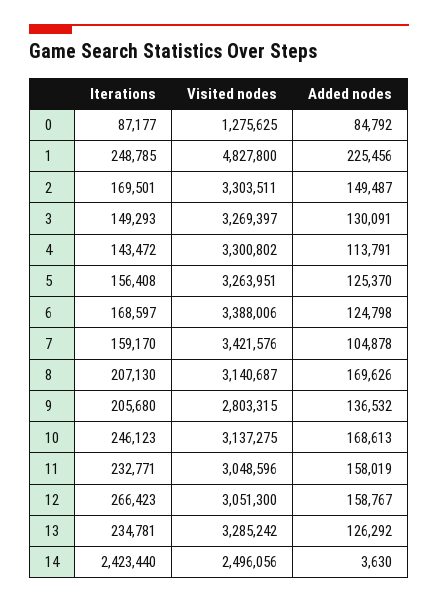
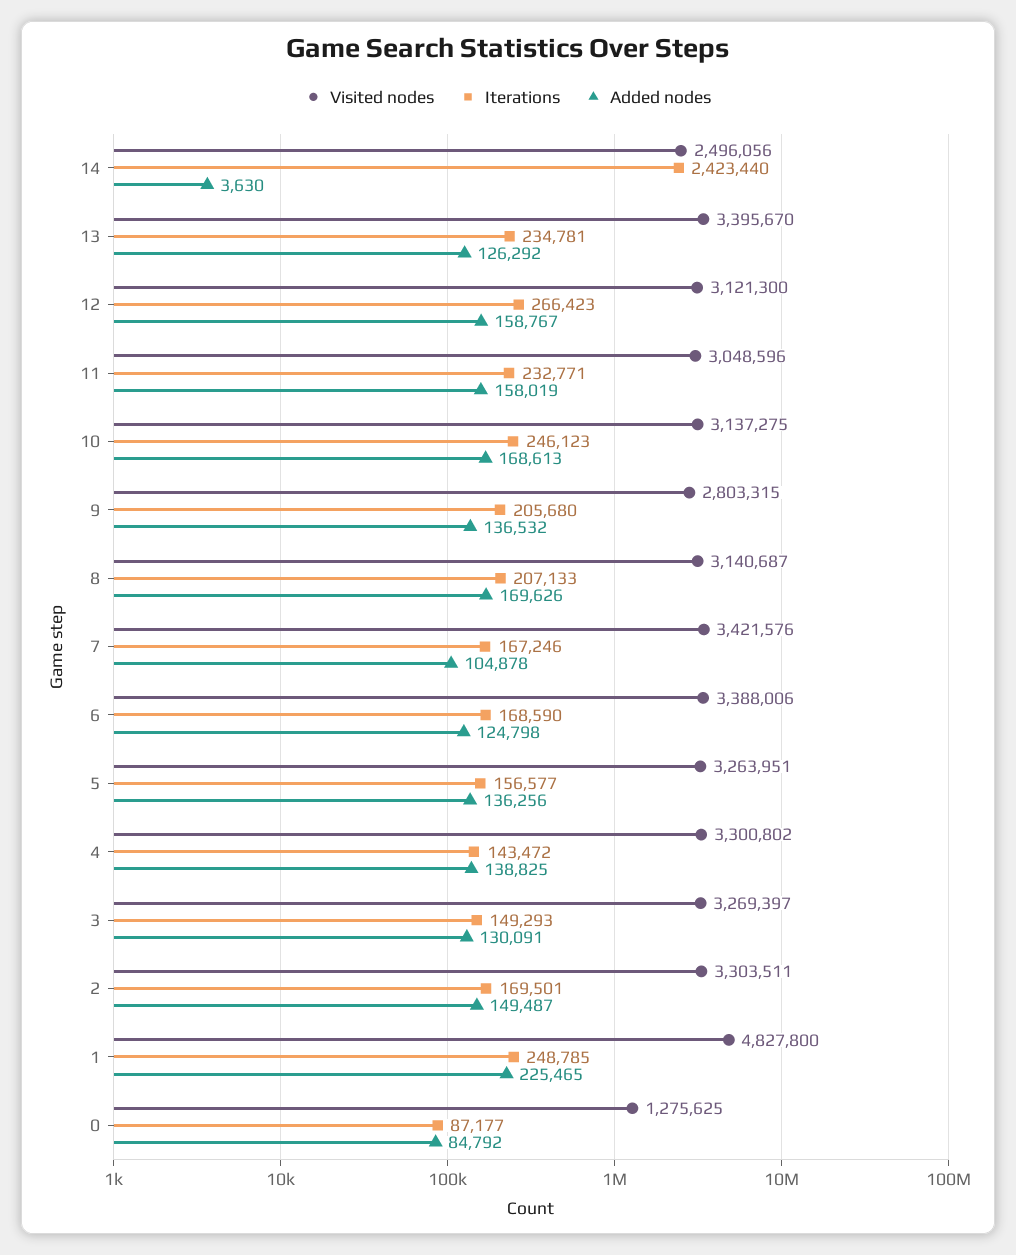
Added nodes, 1: 225456 -> 225465
Added nodes, 4: 113791 -> 138825
Iterations, 5: 156408 -> 156577
Added nodes, 5: 125370 -> 136256
Iterations, 6: 168597 -> 168590
Iterations, 7: 159170 -> 167246
Iterations, 8: 207130 -> 207133
Visited nodes, 12: 3051300 -> 3121300
Visited nodes, 13: 3285242 -> 3395670

